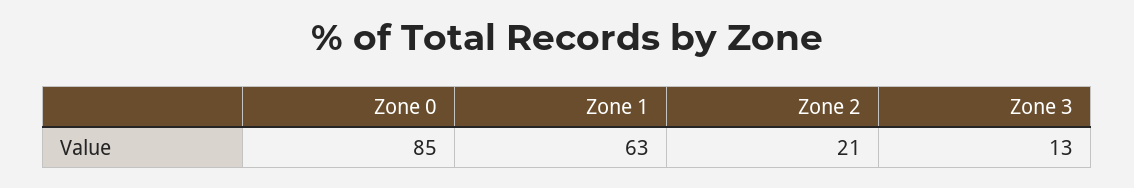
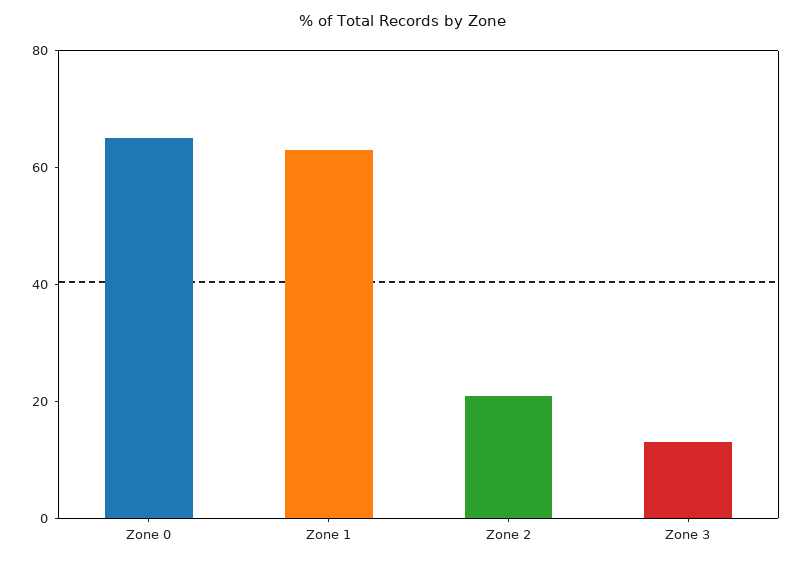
Zone 0: 85 -> 65

